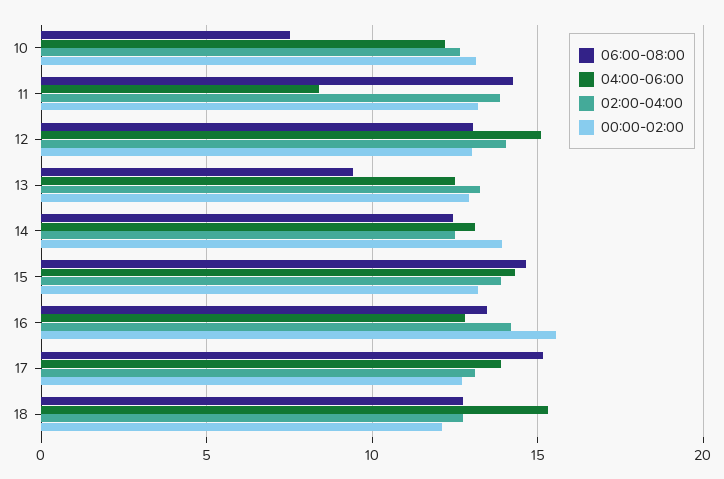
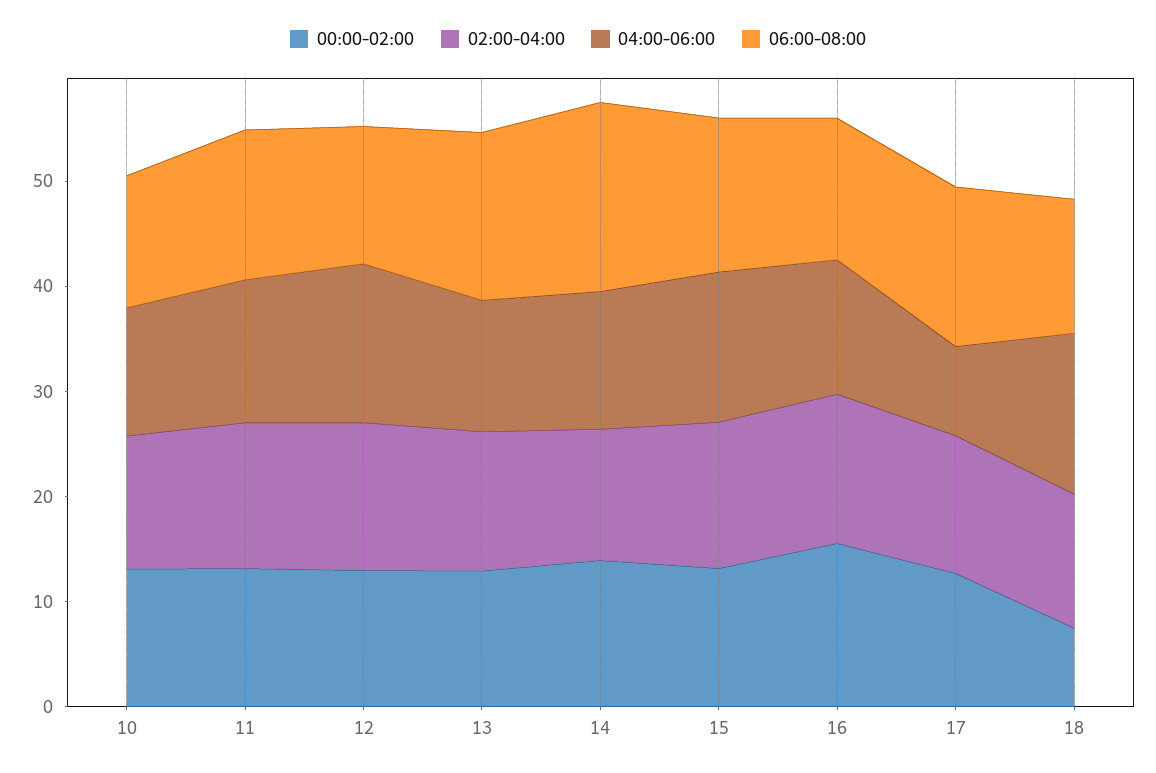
06:00-08:00, 10: 7.5 -> 12
04:00-06:00, 11: 8.5 -> 14
06:00-08:00, 13: 9.5 -> 16
06:00-08:00, 14: 12.5 -> 18
04:00-06:00, 17: 14 -> 8
00:00-02:00, 18: 12 -> 8

